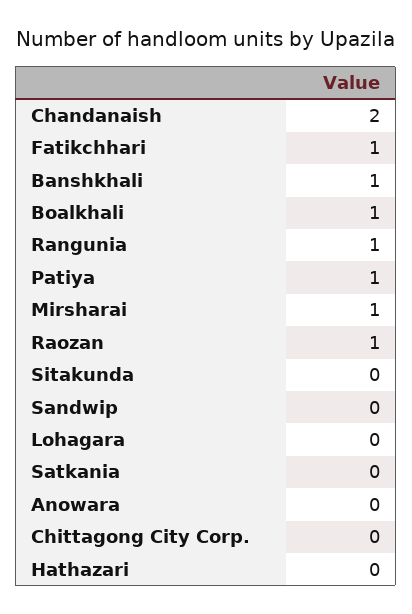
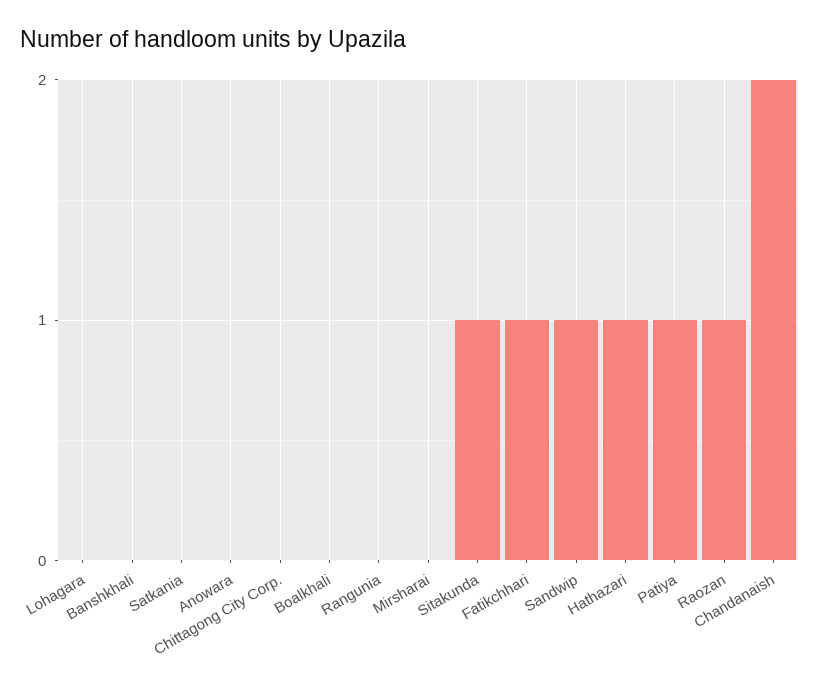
Banshkhali: 1 -> 0
Boalkhali: 1 -> 0
Rangunia: 1 -> 0
Mirsharai: 1 -> 0
Sitakunda: 0 -> 1
Sandwip: 0 -> 1
Hathazari: 0 -> 1

